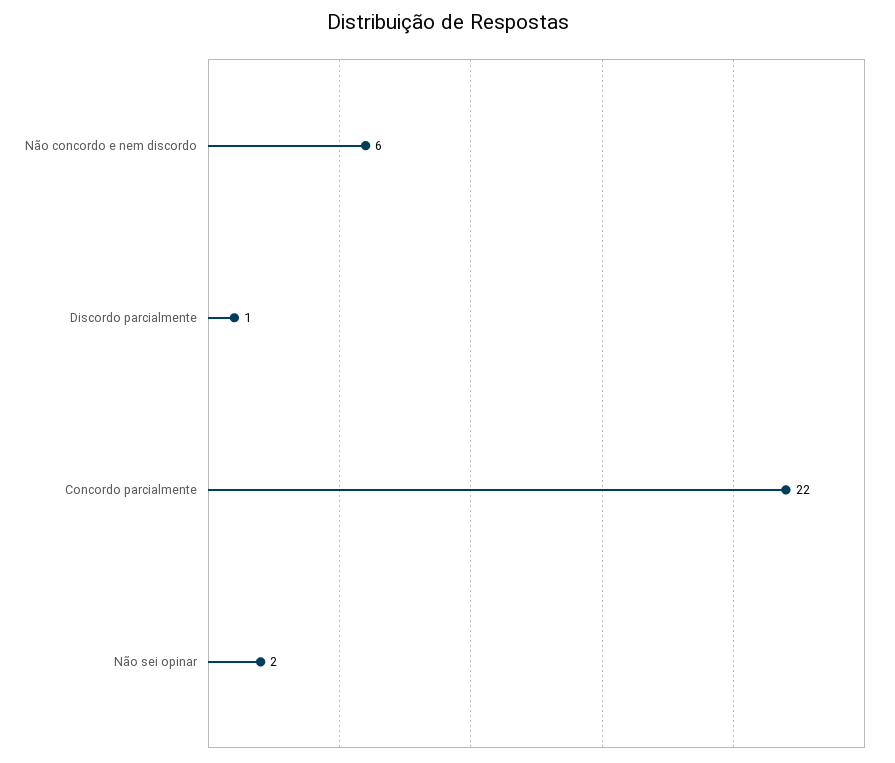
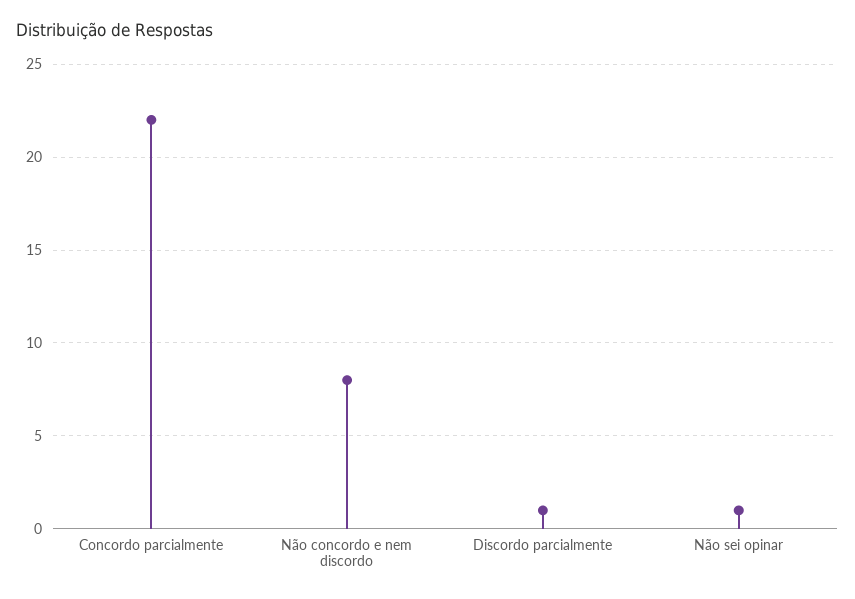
Não concordo e nem discordo: 6 -> 8
Não sei opinar: 2 -> 1

